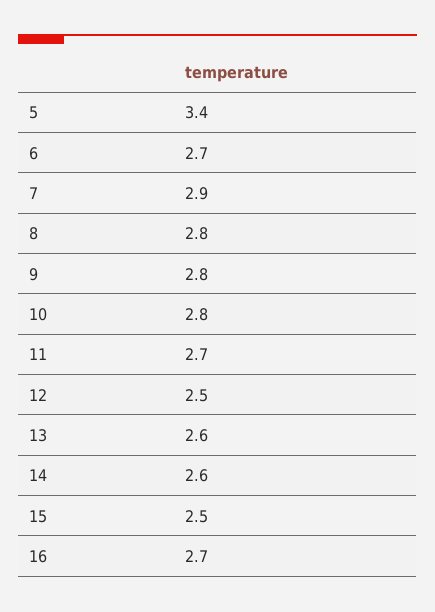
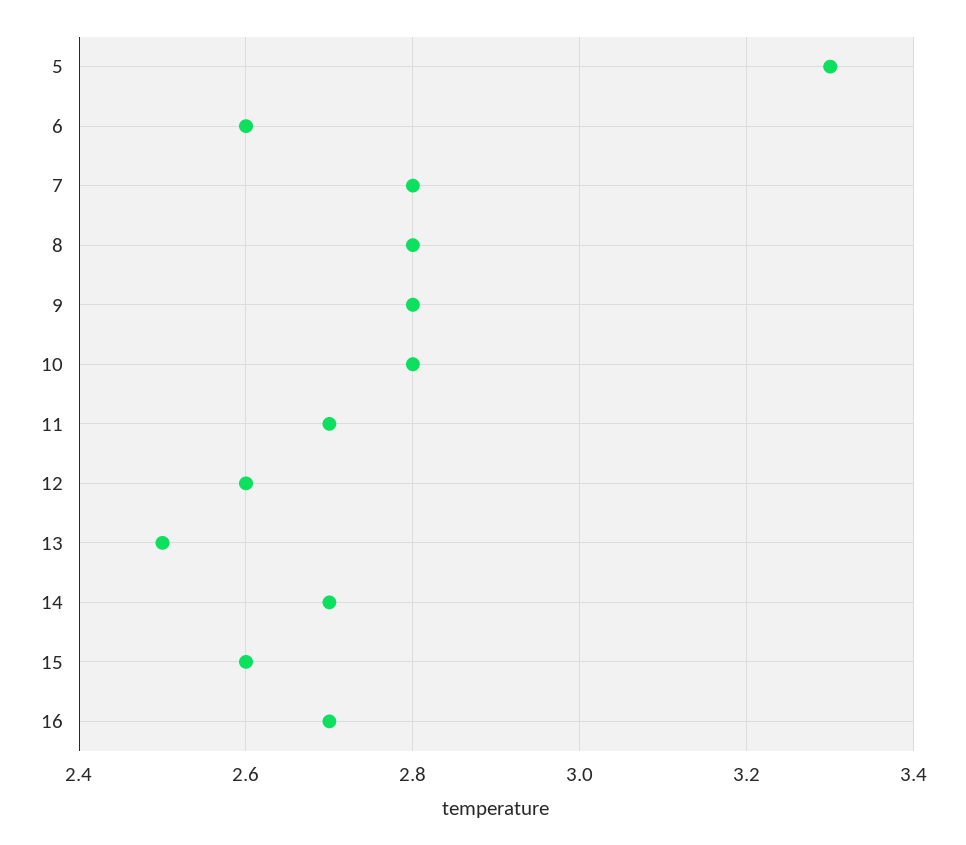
5: 3.4 -> 3.3
6: 2.7 -> 2.6
7: 2.9 -> 2.8
12: 2.5 -> 2.6
13: 2.6 -> 2.5
14: 2.6 -> 2.7
15: 2.5 -> 2.6

